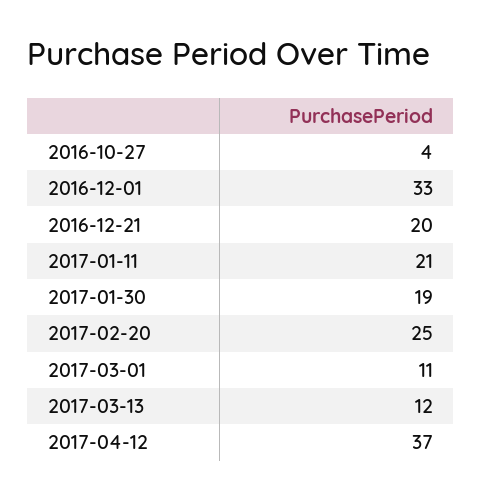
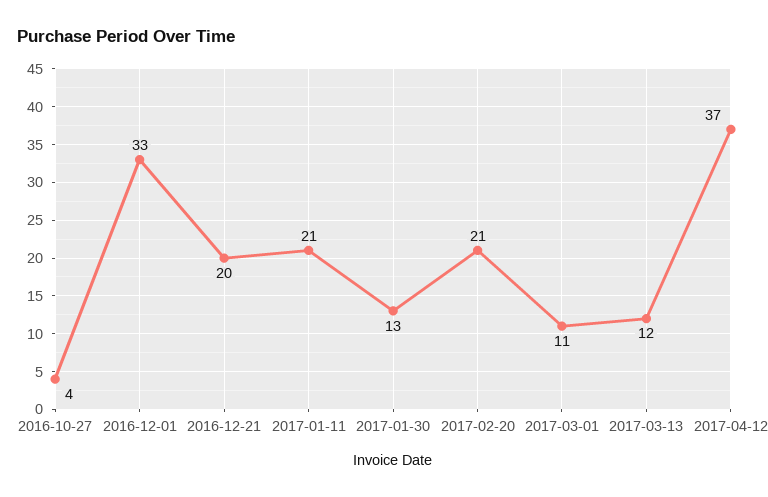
2017-01-30: 19 -> 13
2017-02-20: 25 -> 21

